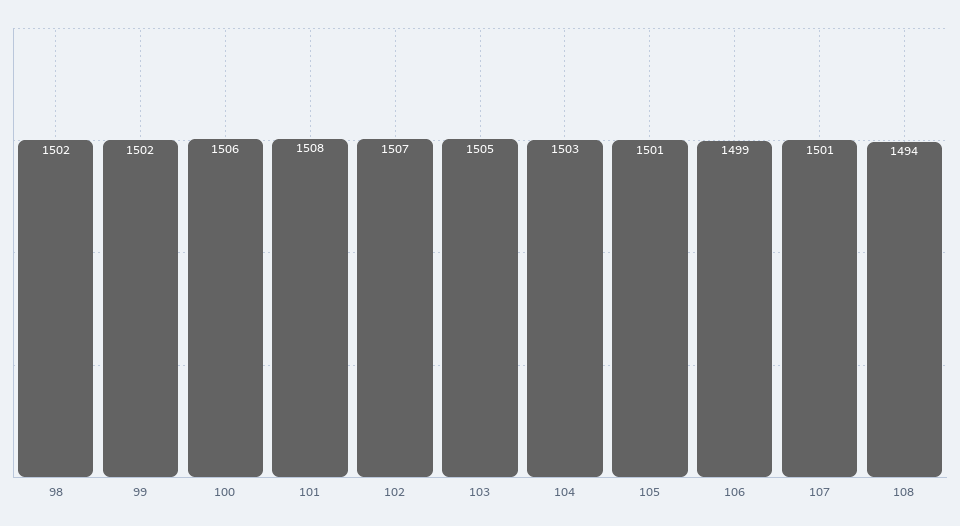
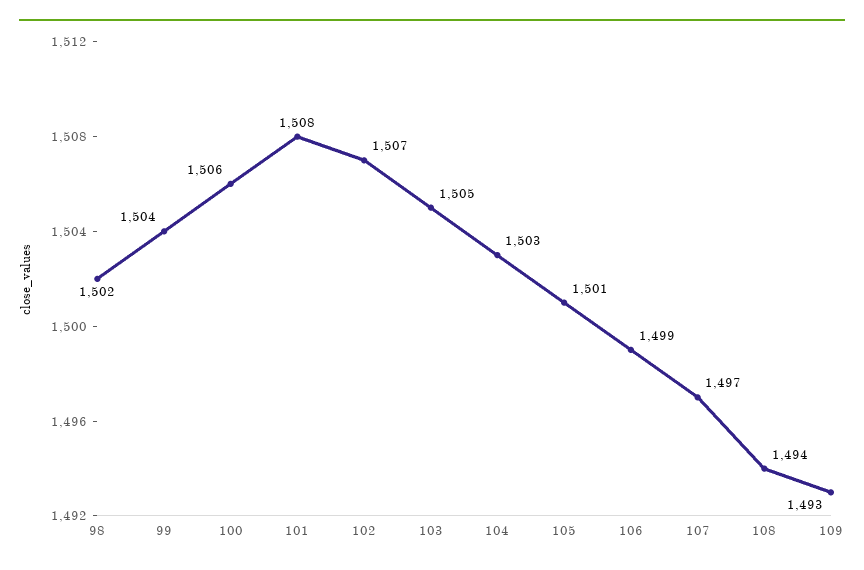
99: 1502 -> 1504
107: 1501 -> 1497
109: none -> 1493

